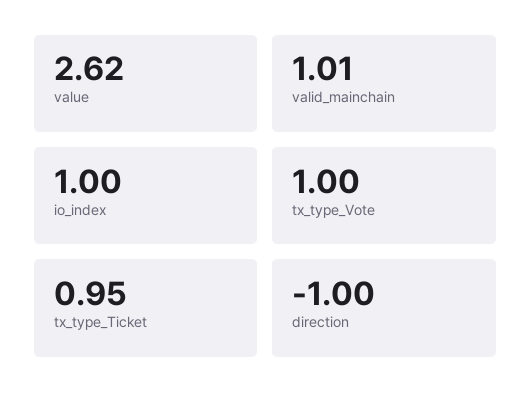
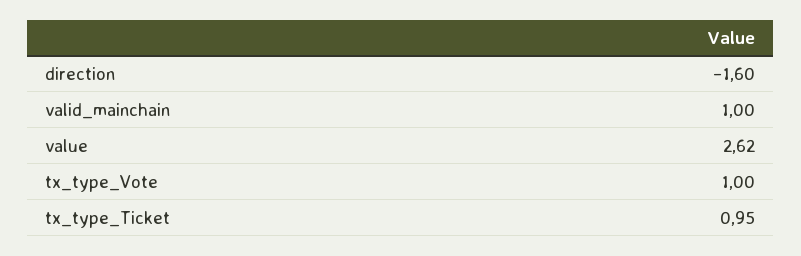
valid_mainchain: 1.01 -> 1
io_index: 1 -> none
direction: -1 -> -1.6

